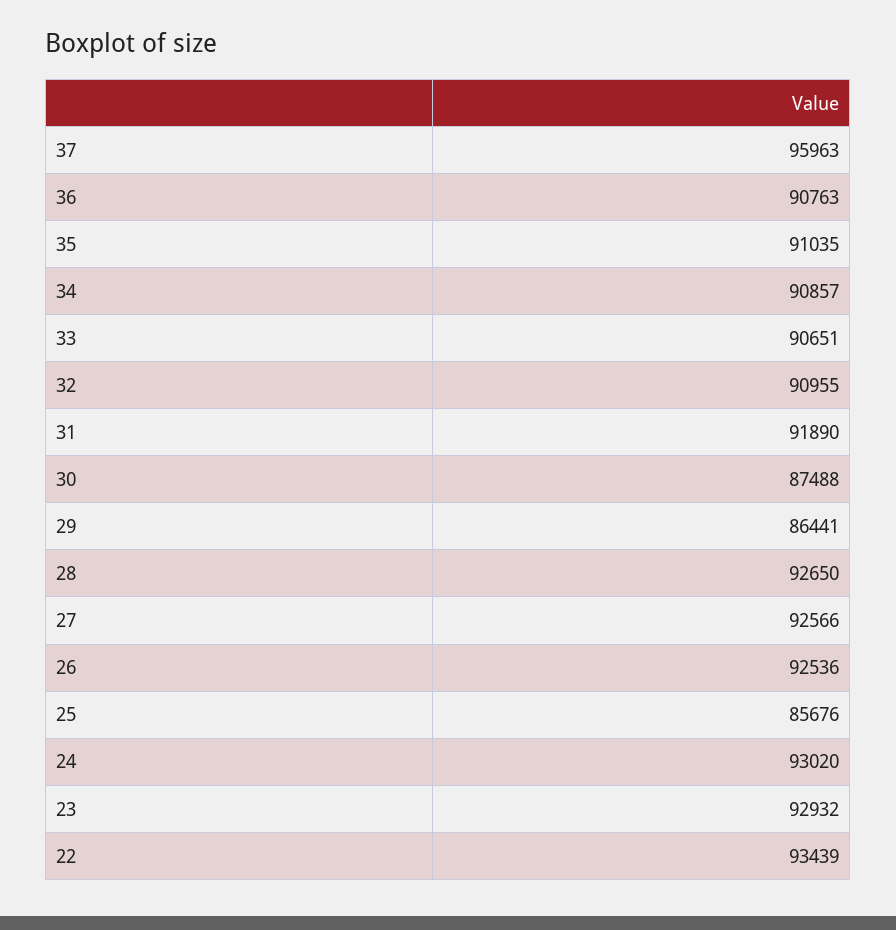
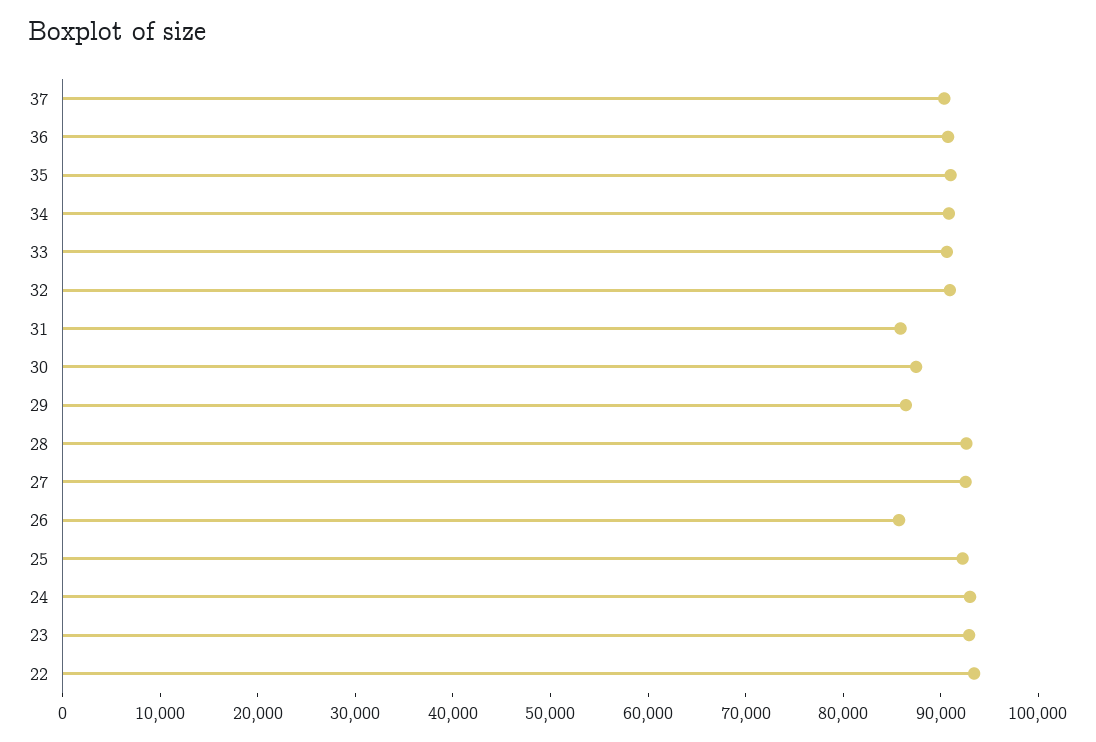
37: 95963 -> 90000
31: 91890 -> 86000
26: 92536 -> 86000
25: 85676 -> 92000

